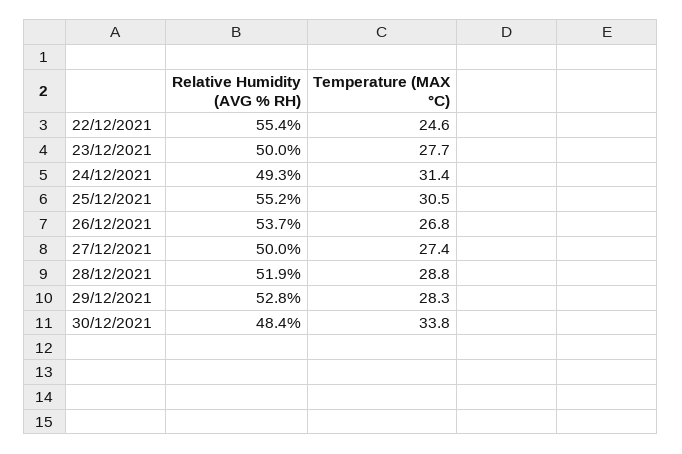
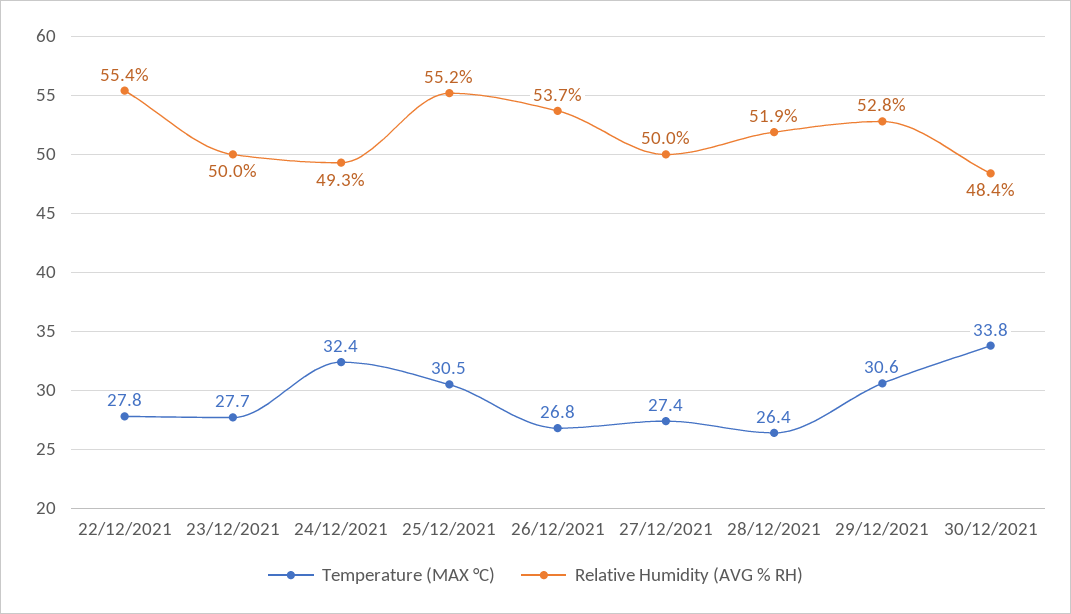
Temperature (MAX °C), 22/12/2021: 24.6 -> 27.8
Temperature (MAX °C), 24/12/2021: 31.4 -> 32.4
Temperature (MAX °C), 28/12/2021: 28.8 -> 26.4
Temperature (MAX °C), 29/12/2021: 28.3 -> 30.6

